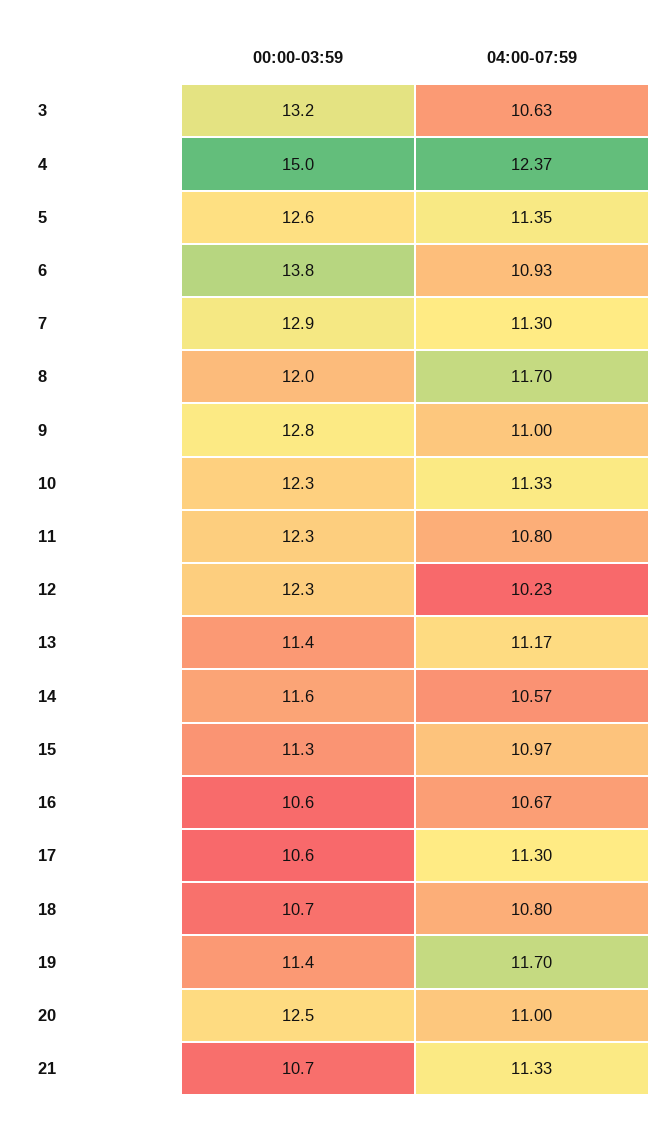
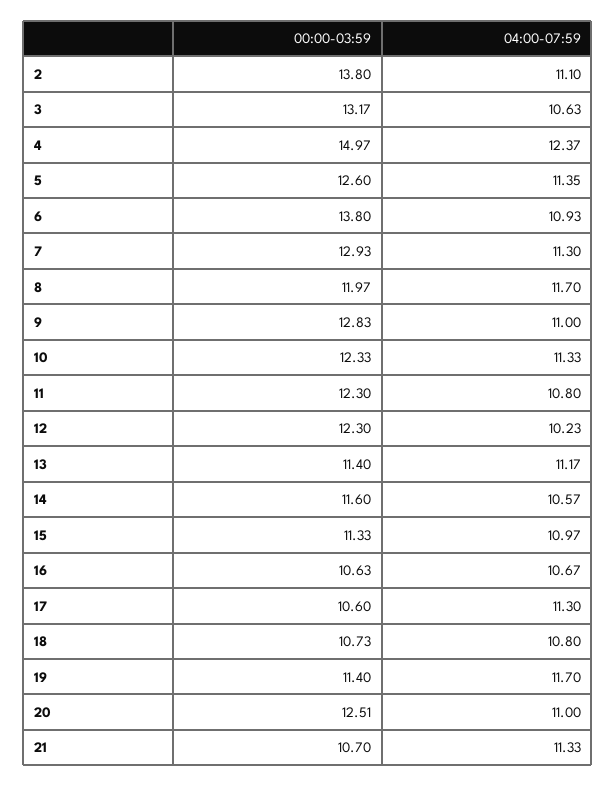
00:00-03:59, 2: none -> 13.8
04:00-07:59, 2: none -> 11.1

